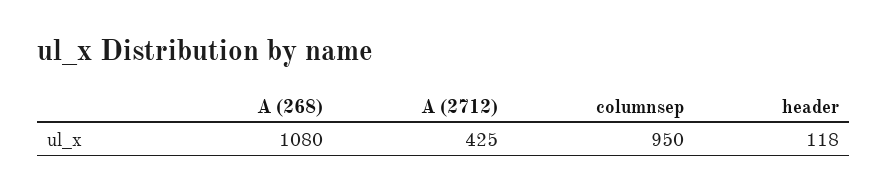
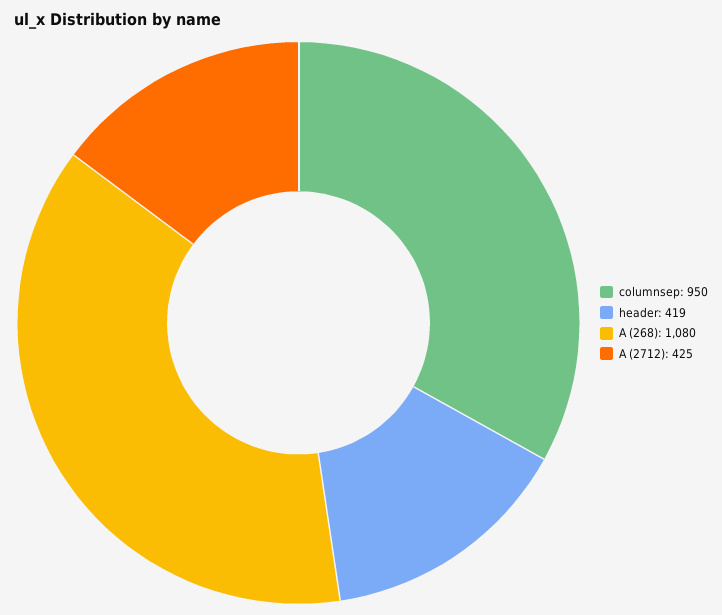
header: 118 -> 419

